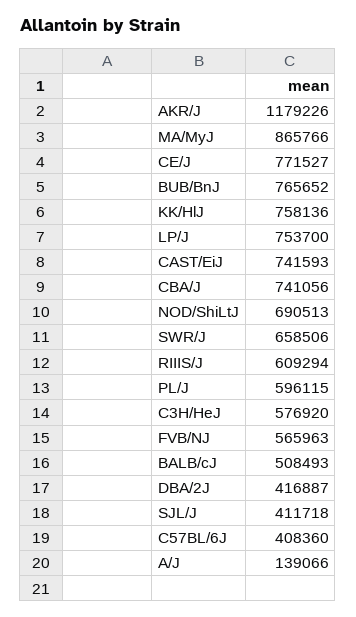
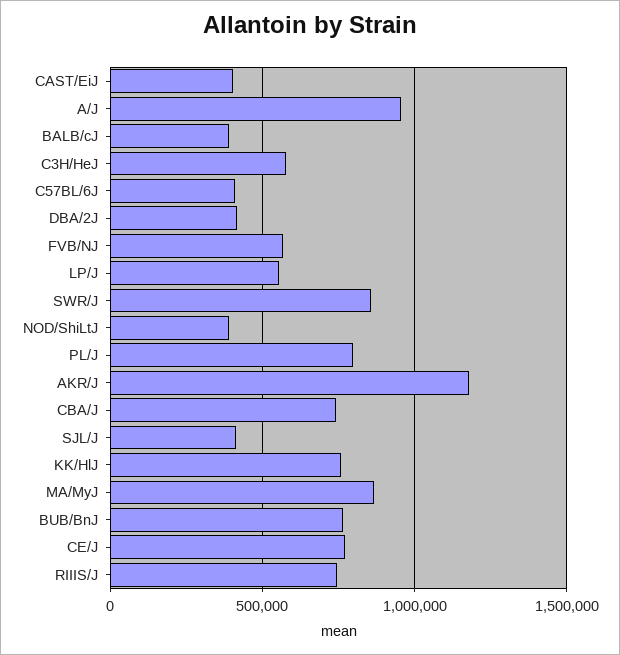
LP/J: 753700 -> 550000
CAST/EiJ: 741593 -> 400000
NOD/ShiLtJ: 690513 -> 400000
SWR/J: 658506 -> 850000
RIIIS/J: 609294 -> 750000
PL/J: 596115 -> 800000
BALB/cJ: 508493 -> 400000
A/J: 139066 -> 950000

